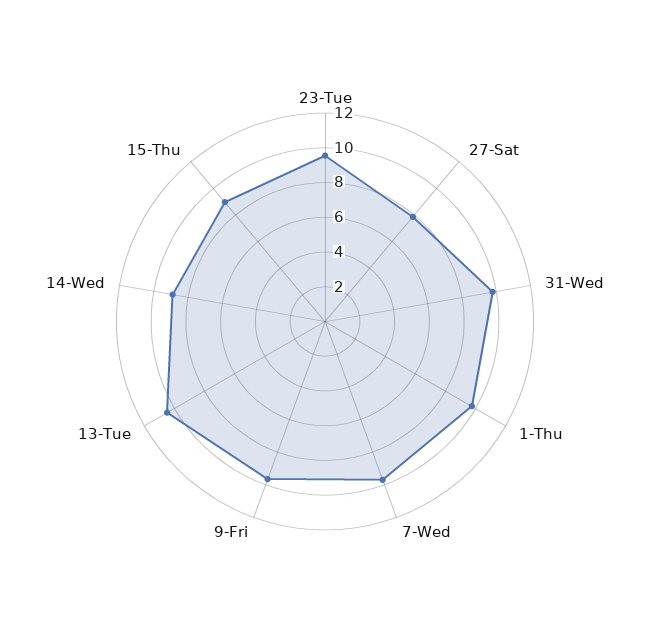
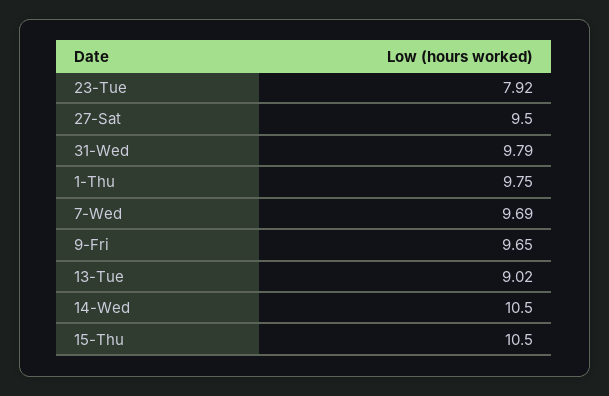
23-Tue: 9.5 -> 7.92
27-Sat: 8 -> 9.5
13-Tue: 10.5 -> 9.02
14-Wed: 9 -> 10.5
15-Thu: 9 -> 10.5

